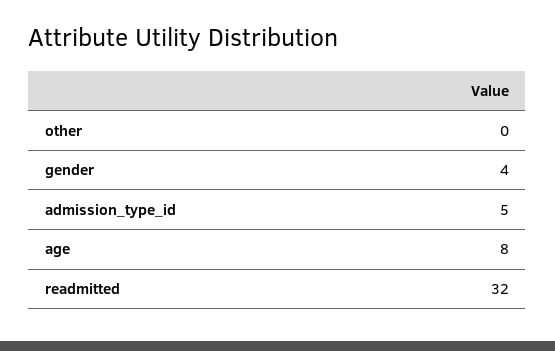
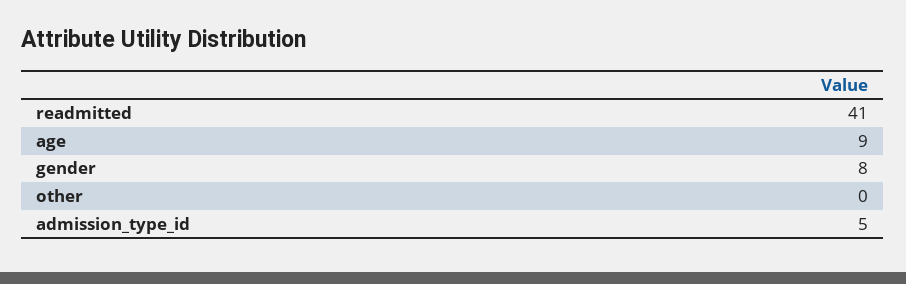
gender: 4 -> 8
age: 8 -> 9
readmitted: 32 -> 41

